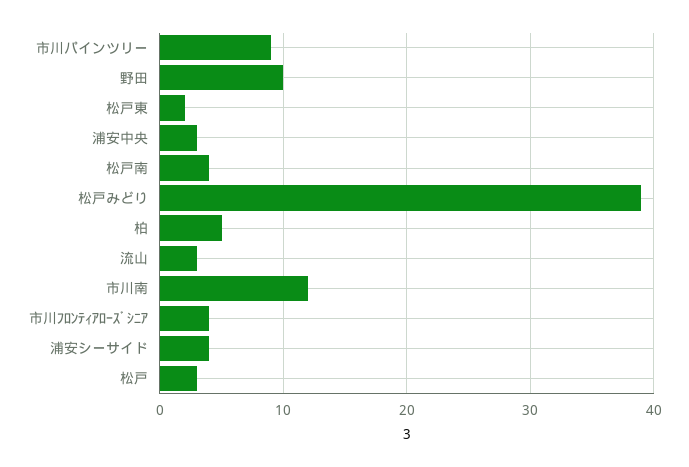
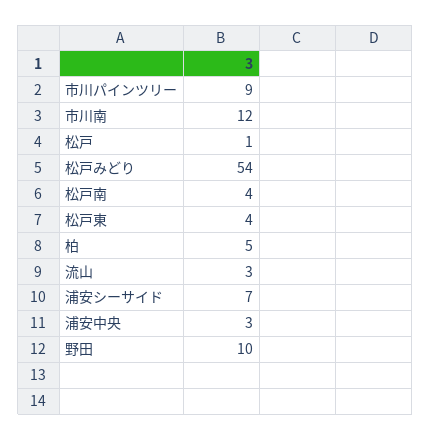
松戸東: 2 -> 4
松戸みどり: 39 -> 54
市川ﾌﾛﾝﾃｨｱﾛｰｽﾞｼﾆｱ: 4 -> none
浦安シーサイド: 4 -> 7
松戸: 3 -> 1

